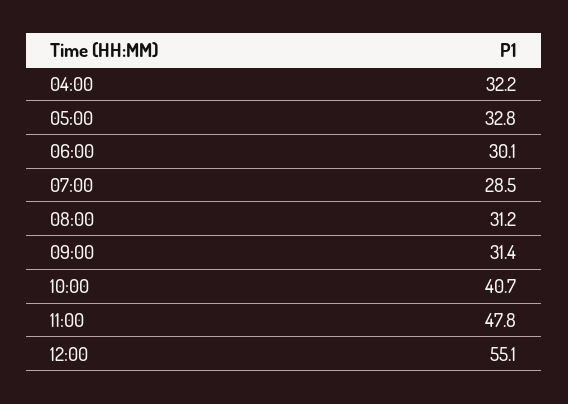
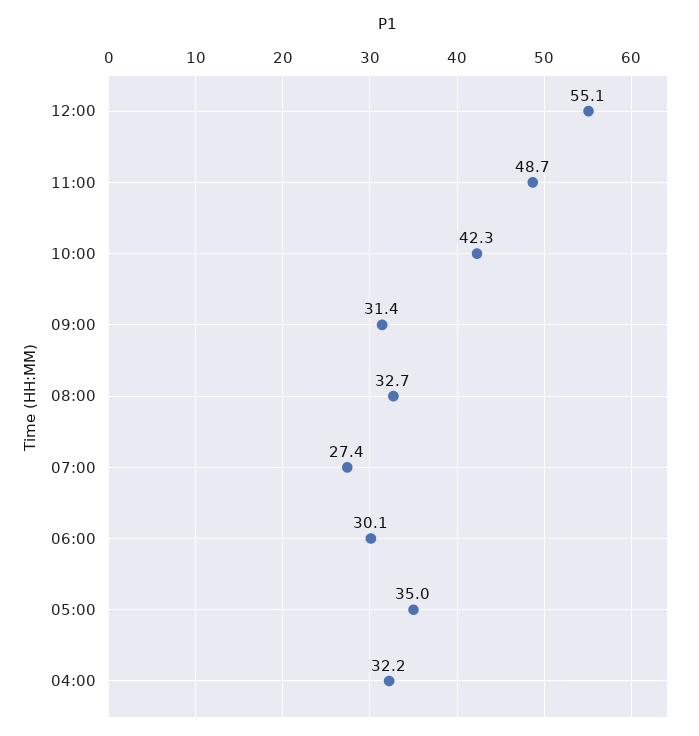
05:00: 32.8 -> 35
07:00: 28.5 -> 27.4
08:00: 31.2 -> 32.7
10:00: 40.7 -> 42.3
11:00: 47.8 -> 48.7

